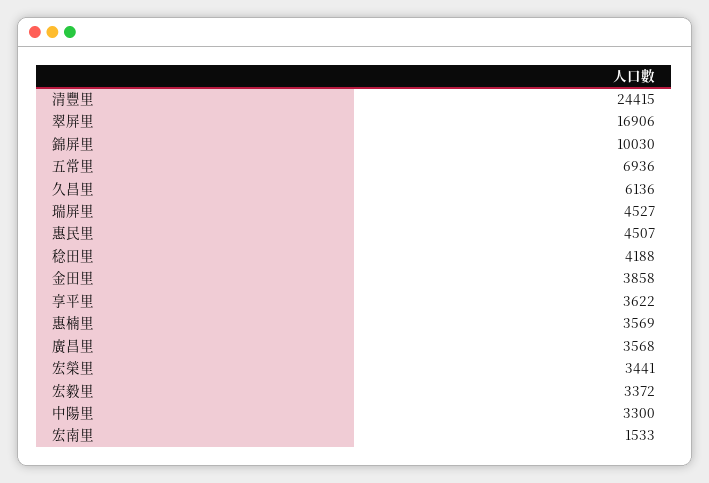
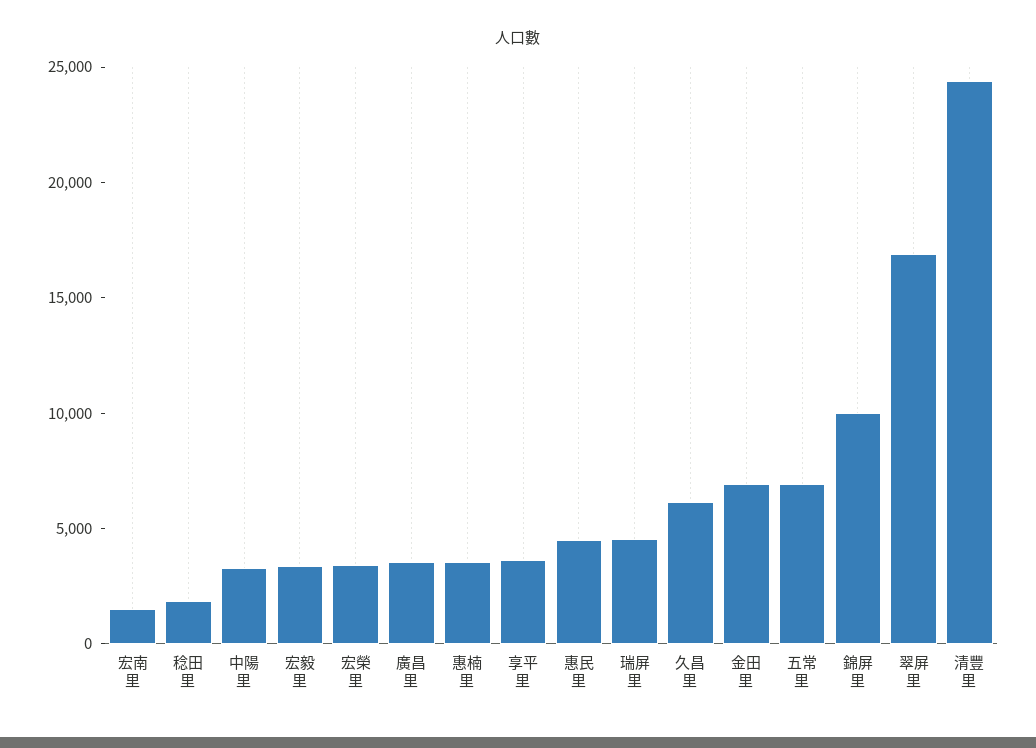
稔田里: 4188 -> 2000
金田里: 3858 -> 7000

